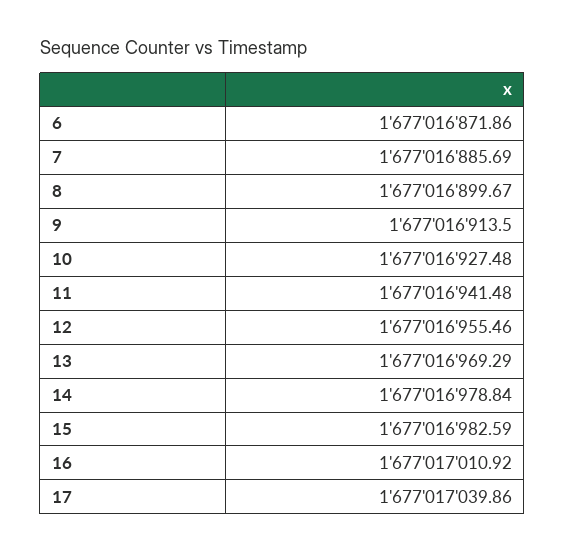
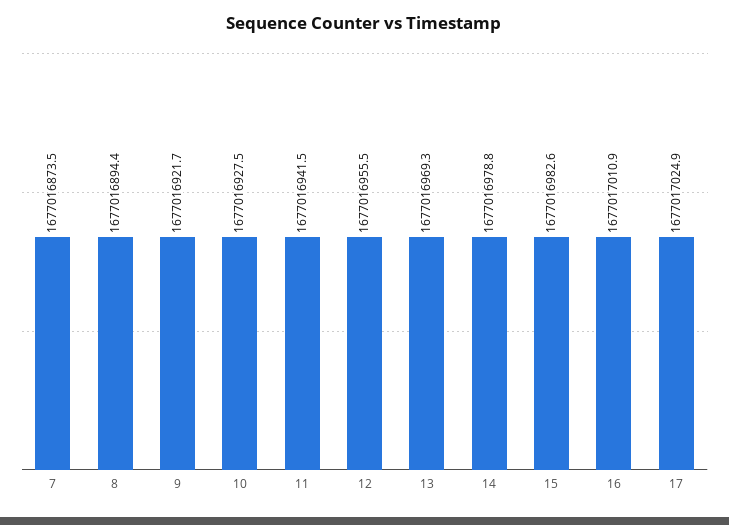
6: 1677016871.86 -> none
7: 1677016885.69 -> 1677016873.5
8: 1677016899.67 -> 1677016894.4
9: 1677016913.5 -> 1677016921.7
17: 1677017039.86 -> 1677017024.9

